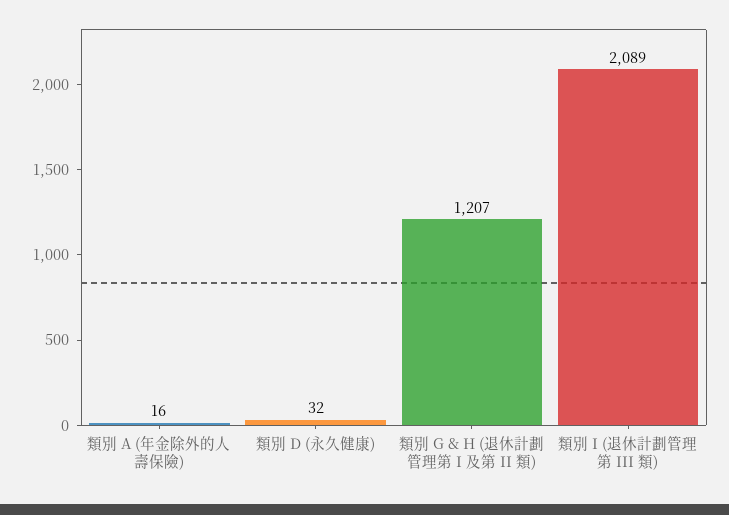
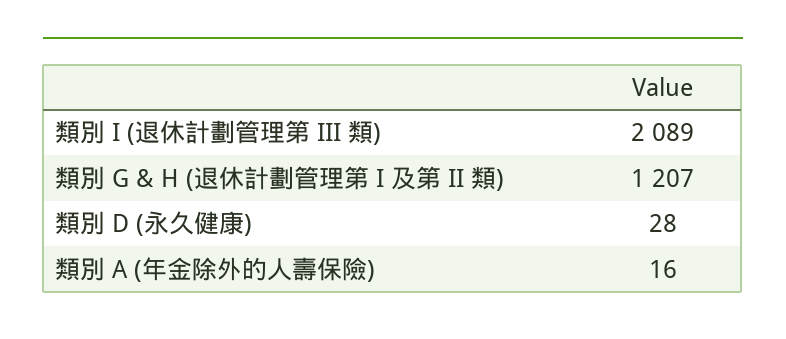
類別 D (永久健康): 32 -> 28

